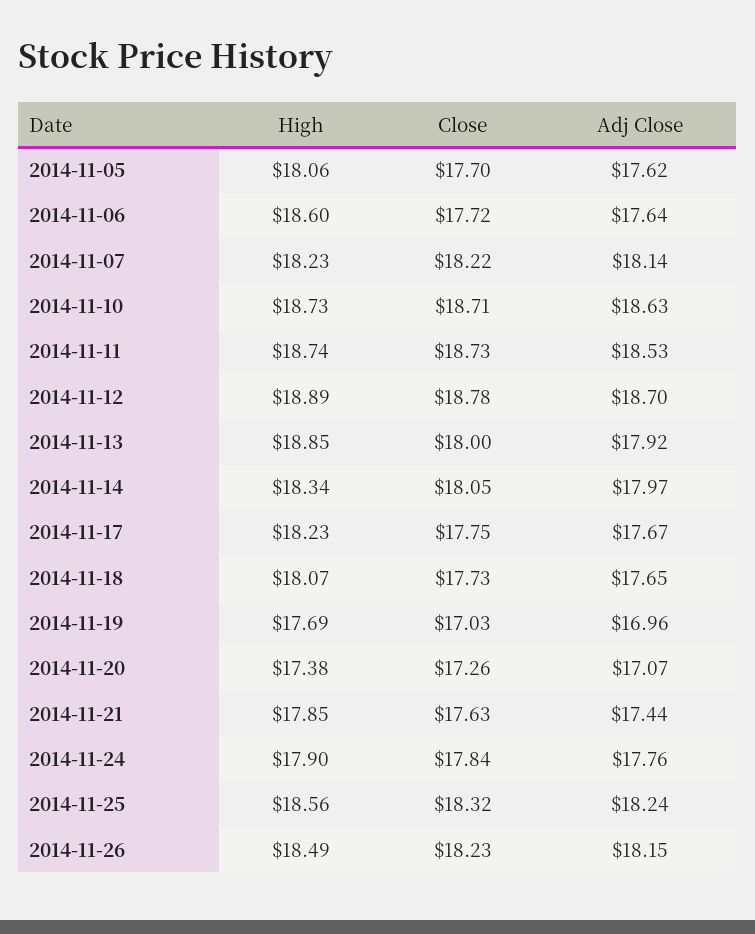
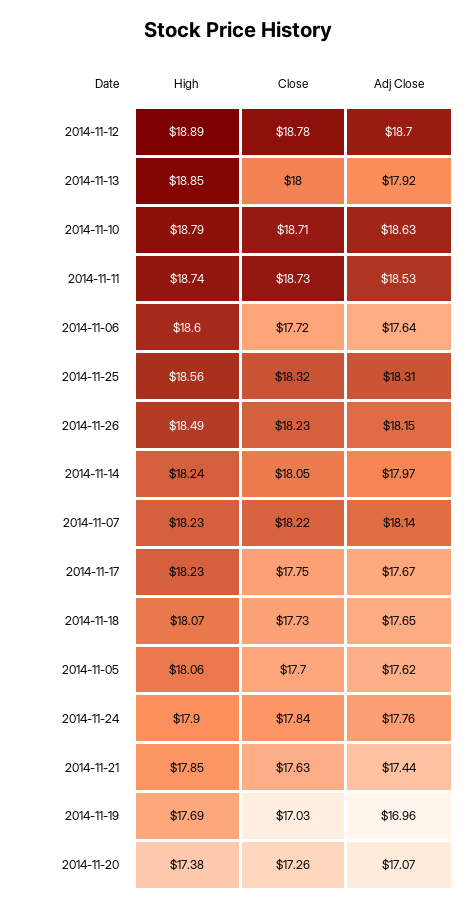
High, 2014-11-10: 18.73 -> 18.79
High, 2014-11-14: 18.34 -> 18.24
Adj Close, 2014-11-25: 18.24 -> 18.31

